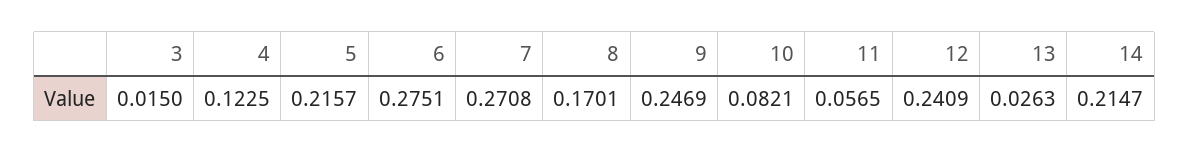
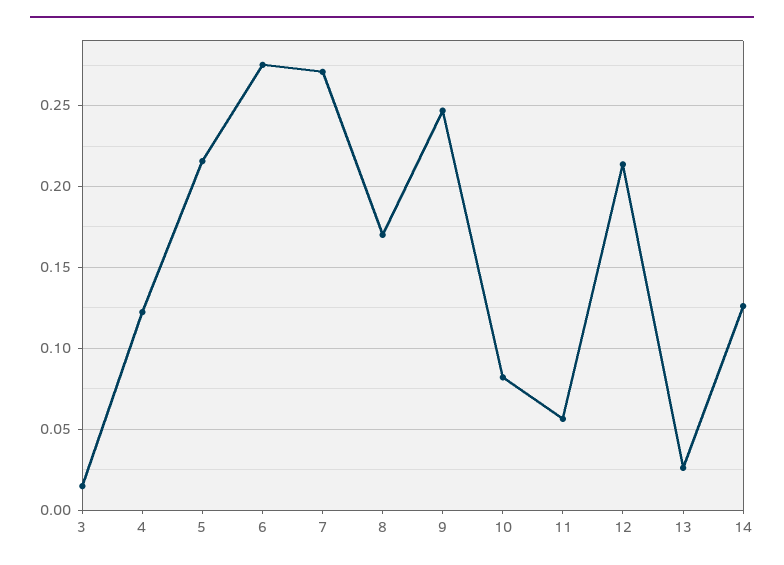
12: 0.2409 -> 0.215
14: 0.2147 -> 0.125

